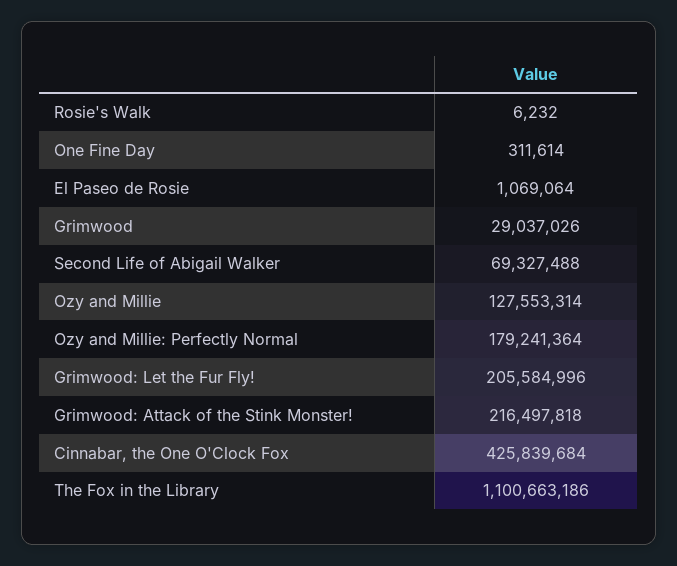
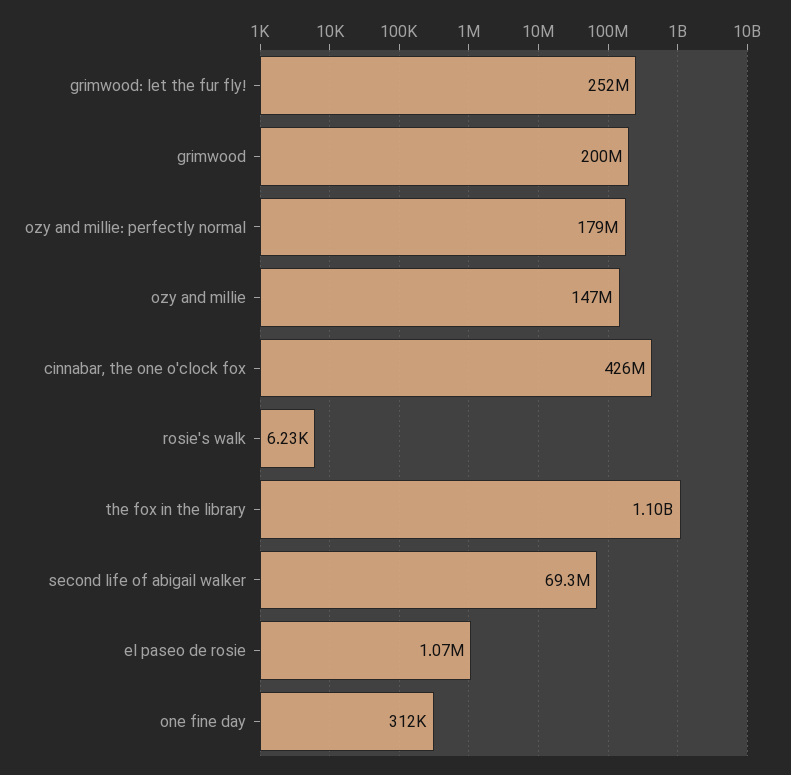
Grimwood: 29037026 -> 200000000
Ozy and Millie: 127553314 -> 147000000
Grimwood: Let the Fur Fly!: 205584996 -> 252000000
Grimwood: Attack of the Stink Monster!: 216497818 -> none

